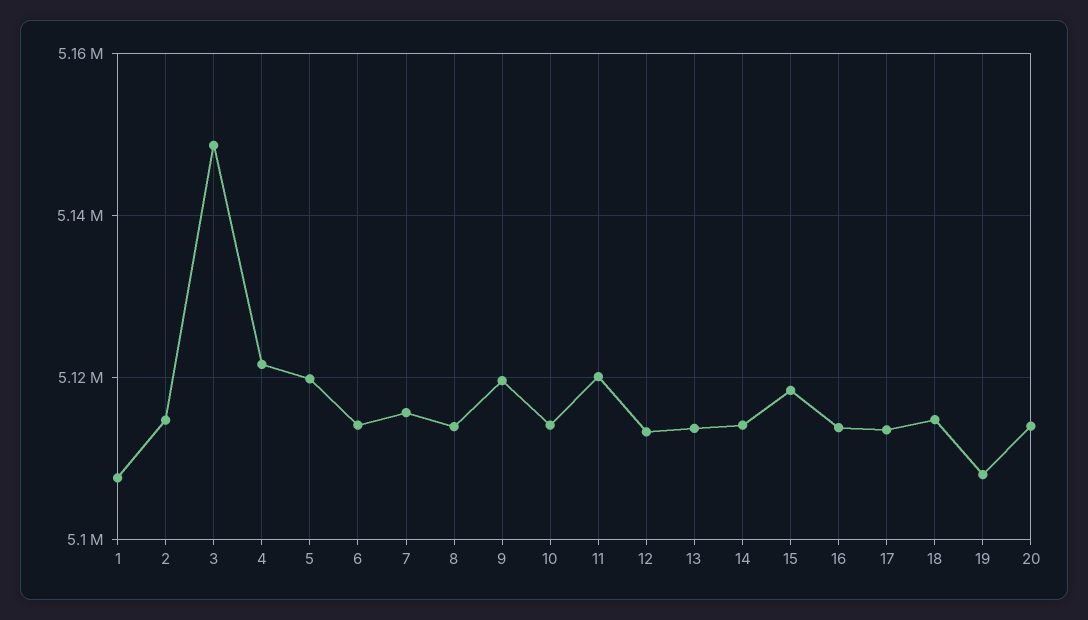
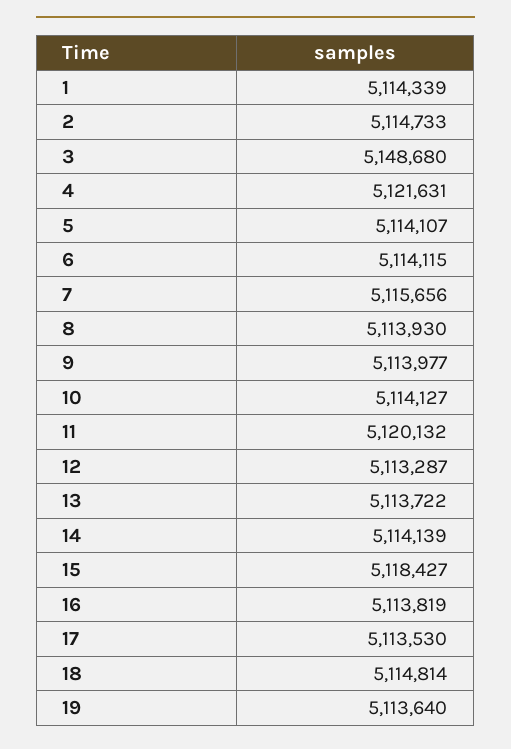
1: 5108000 -> 5114339
5: 5120000 -> 5114107
9: 5120000 -> 5113977
19: 5108000 -> 5113640
20: 5114000 -> none

